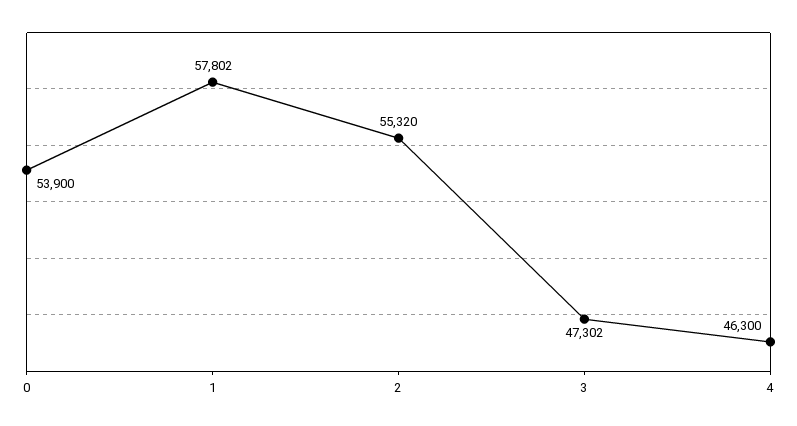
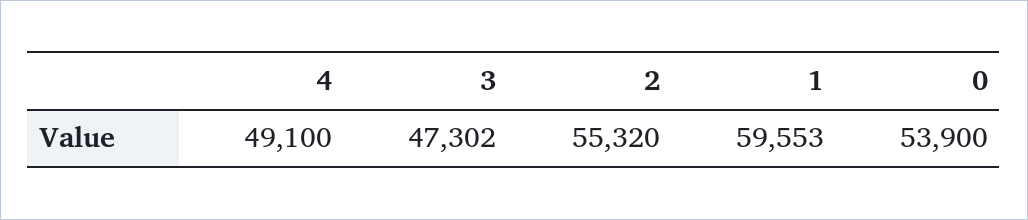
1: 57802 -> 59553
4: 46300 -> 49100

